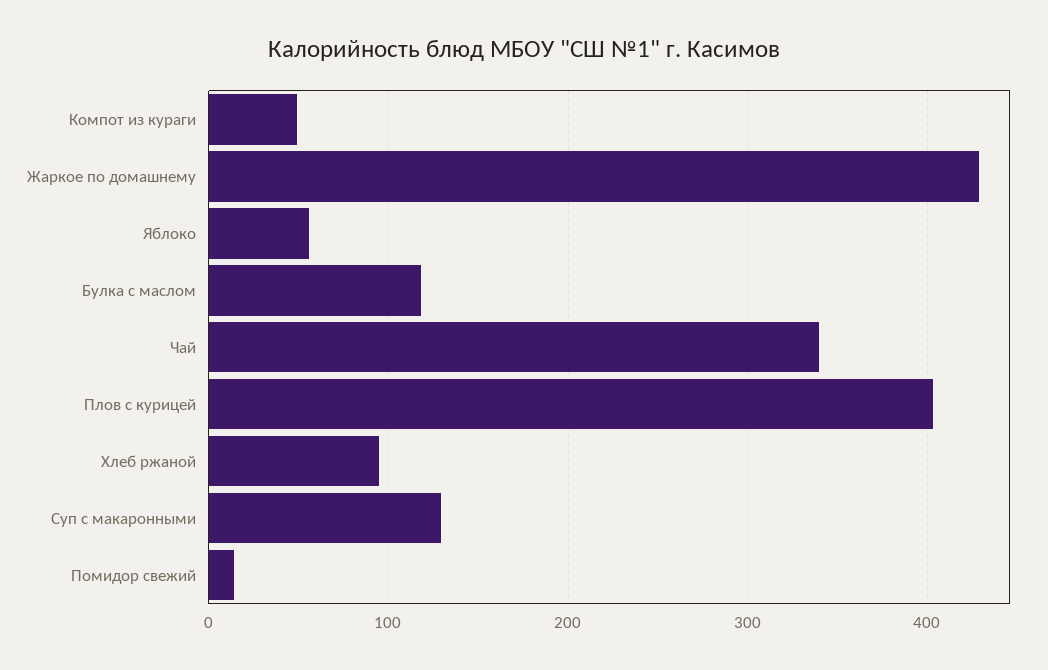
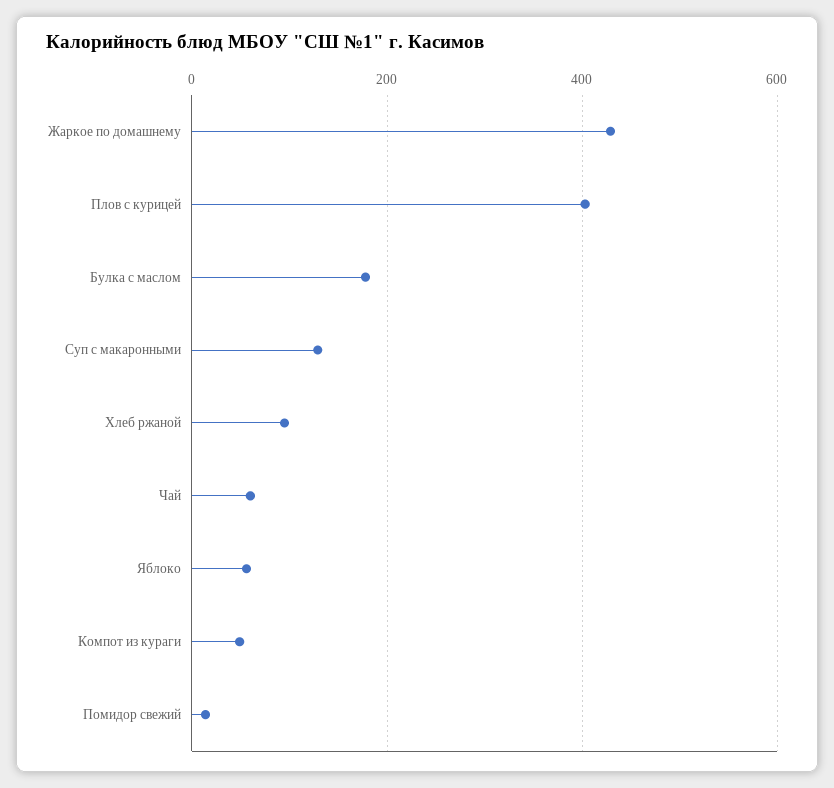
Булка с маслом: 120 -> 180
Чай: 340 -> 60

